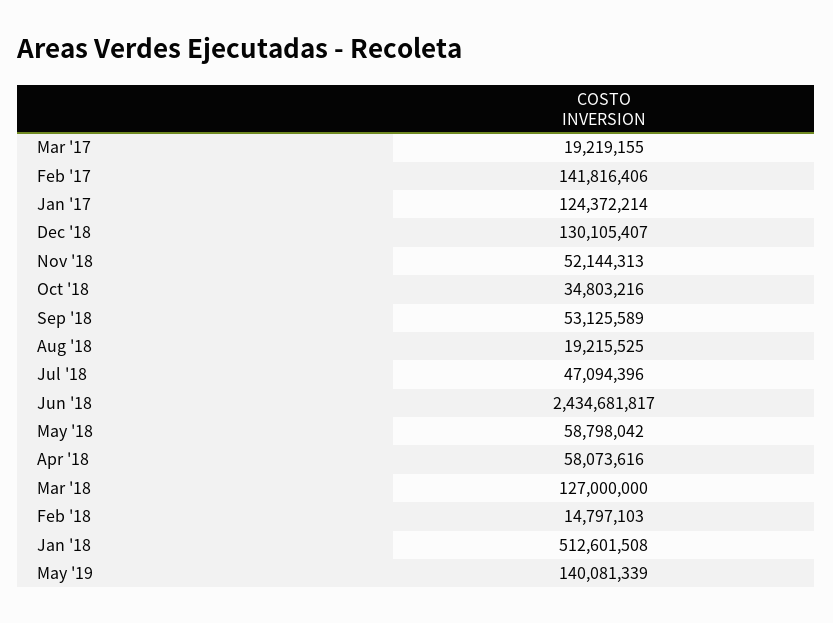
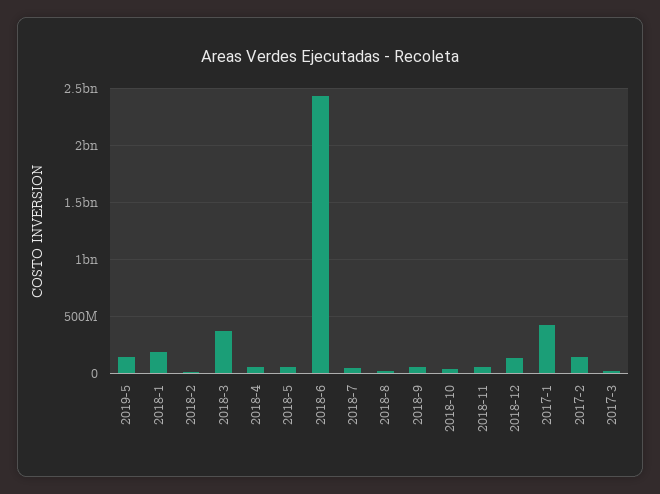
Jan '17: 124372214 -> 400000000
Mar '18: 127000000 -> 400000000
Jan '18: 512601508 -> 200000000

